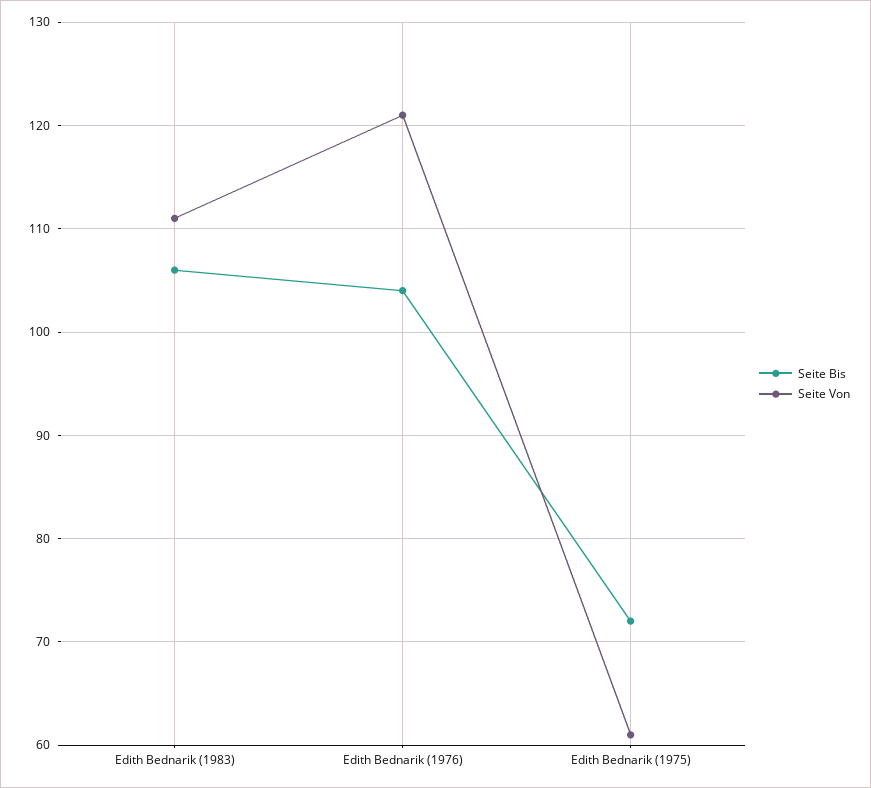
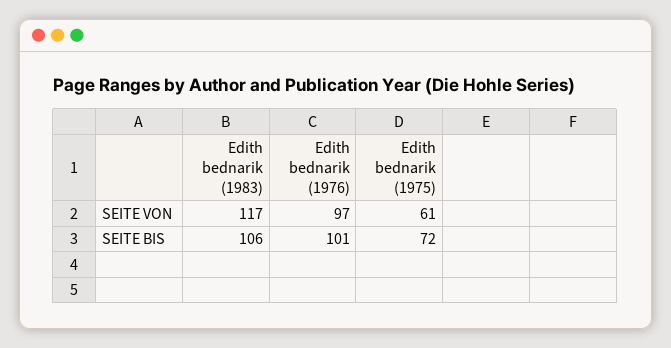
Seite Von, Edith Bednarik (1983): 111 -> 117
Seite Bis, Edith Bednarik (1976): 104 -> 101
Seite Von, Edith Bednarik (1976): 121 -> 97

